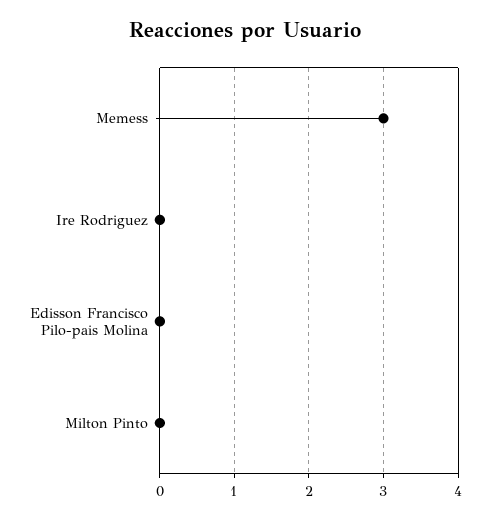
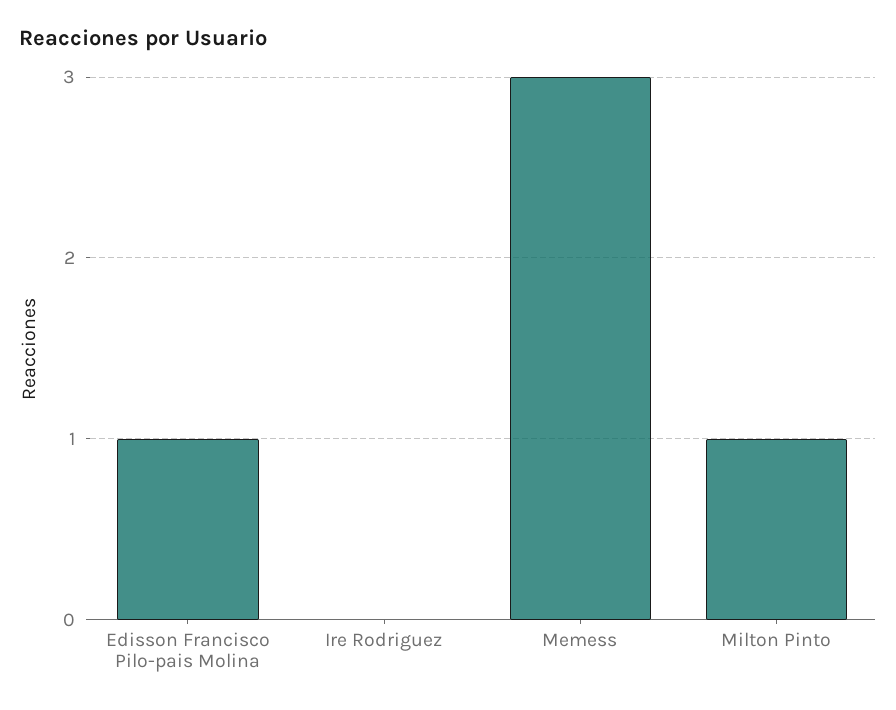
Edisson Francisco Pilo-pais Molina: 0 -> 1
Milton Pinto: 0 -> 1

